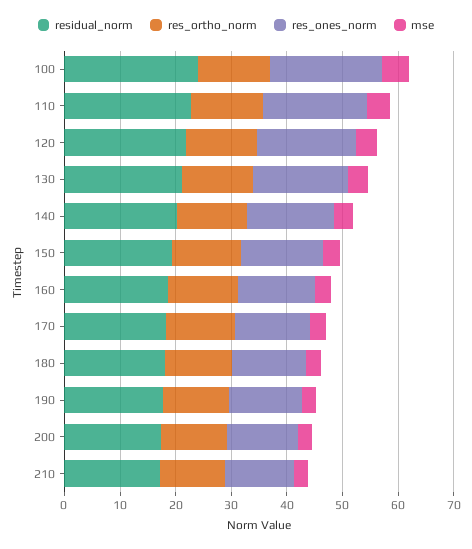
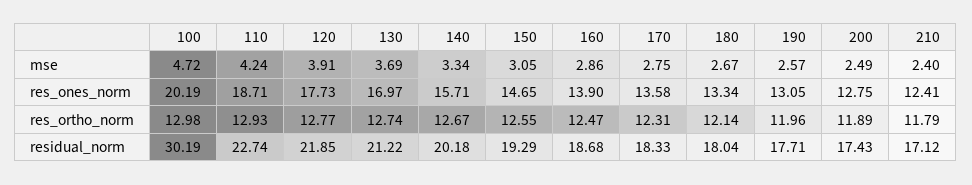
residual_norm, 100: 24 -> 30.19

